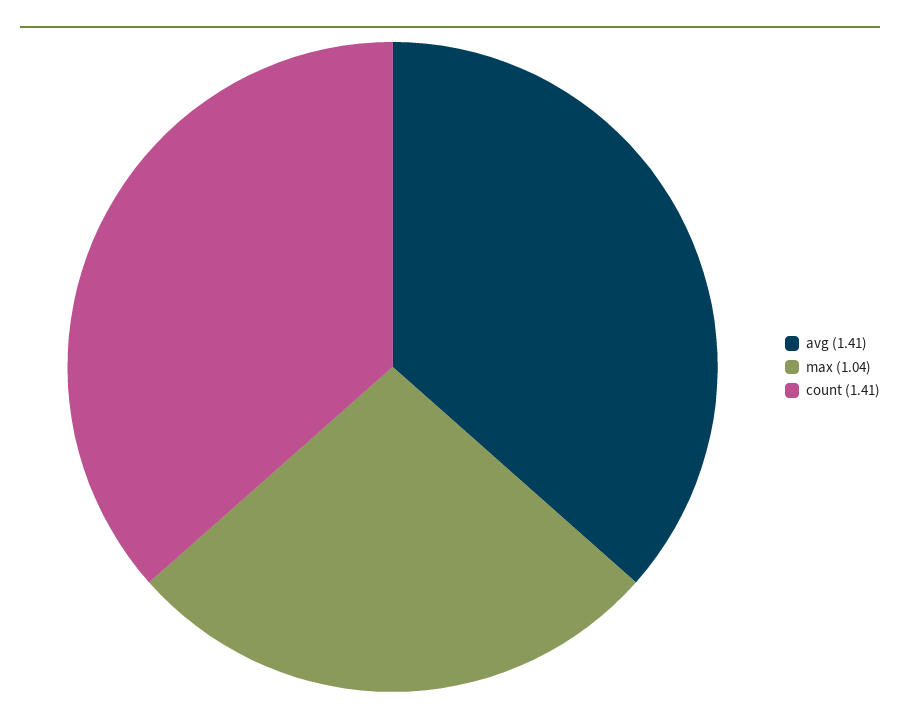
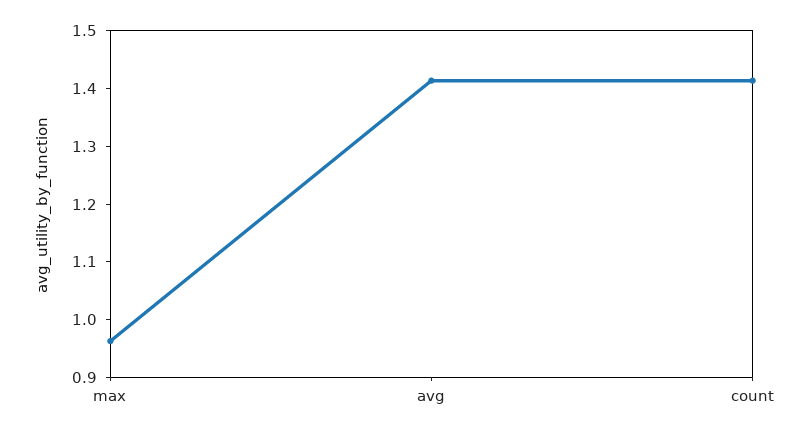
max: 1.04 -> 0.96

